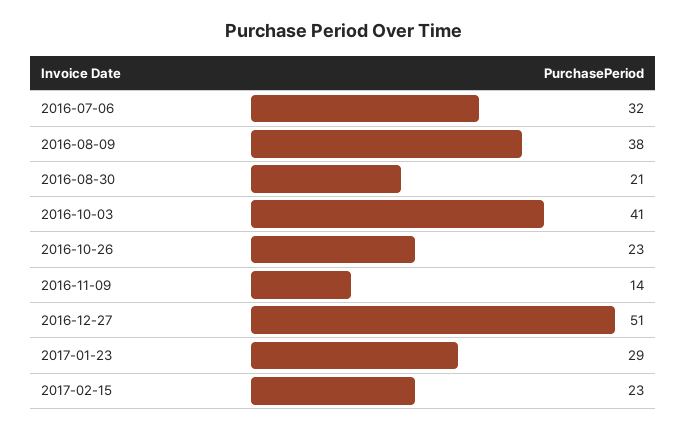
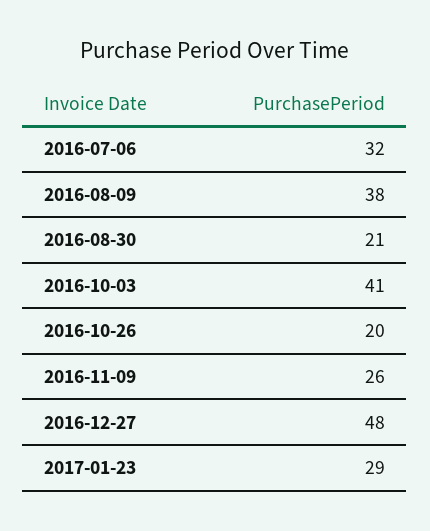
2016-10-26: 23 -> 20
2016-11-09: 14 -> 26
2016-12-27: 51 -> 48
2017-02-15: 23 -> none

